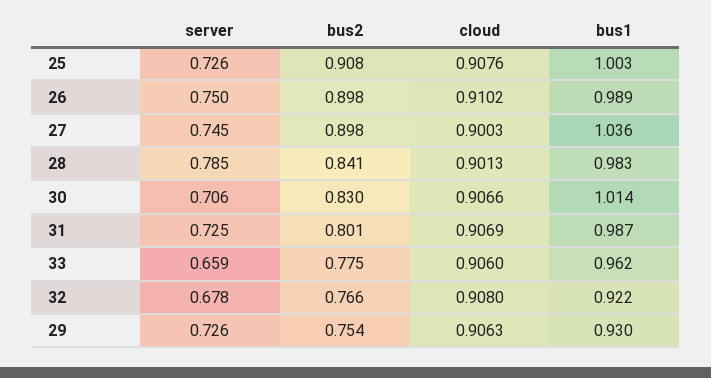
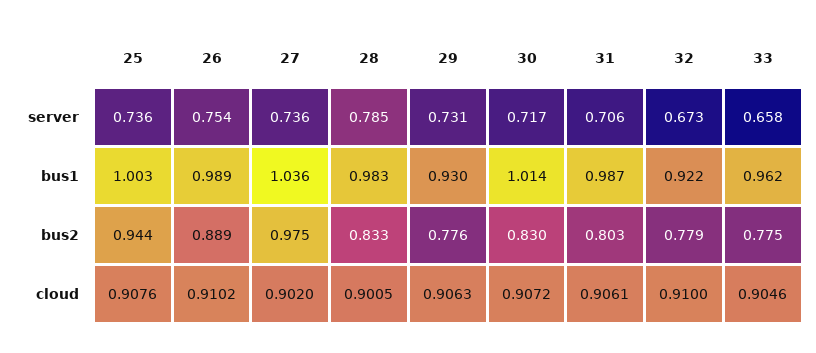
server, 25: 0.726 -> 0.736
bus2, 25: 0.908 -> 0.944
server, 26: 0.75 -> 0.754
bus2, 26: 0.898 -> 0.889
server, 27: 0.745 -> 0.736
bus2, 27: 0.898 -> 0.975
cloud, 27: 0.9003 -> 0.902
bus2, 28: 0.841 -> 0.833
cloud, 28: 0.9013 -> 0.9005
server, 30: 0.706 -> 0.717
cloud, 30: 0.9066 -> 0.9072
server, 31: 0.725 -> 0.706
bus2, 31: 0.801 -> 0.803
cloud, 31: 0.9069 -> 0.9061
server, 33: 0.659 -> 0.658
cloud, 33: 0.906 -> 0.9046
server, 32: 0.678 -> 0.673
bus2, 32: 0.766 -> 0.779
cloud, 32: 0.908 -> 0.91
server, 29: 0.726 -> 0.731
bus2, 29: 0.754 -> 0.776

